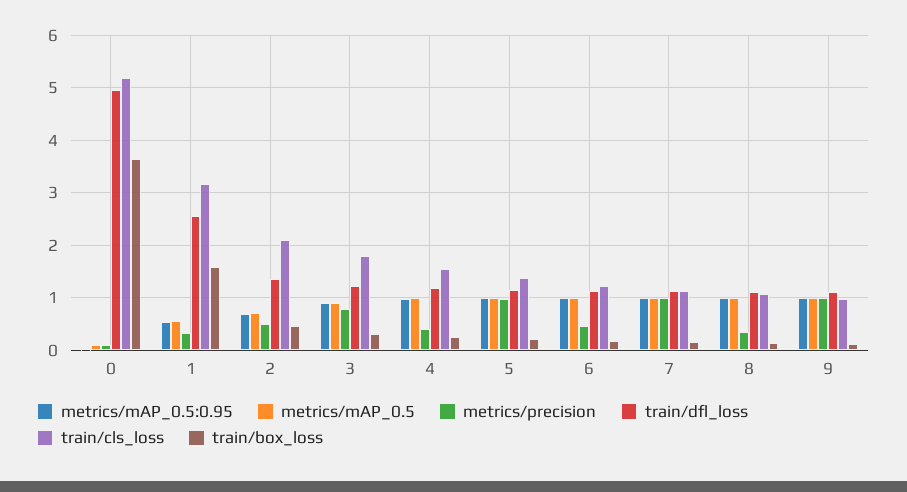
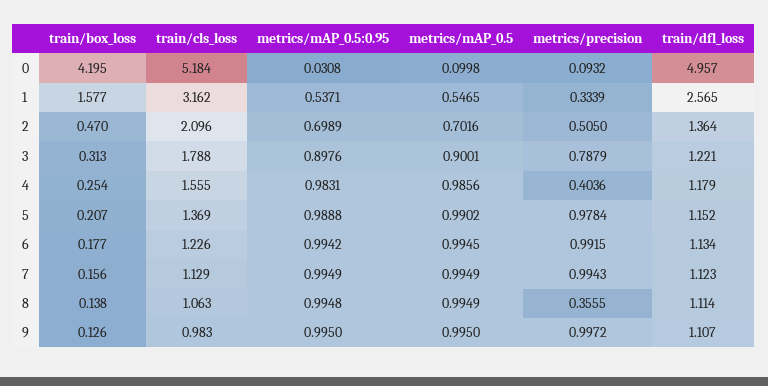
train/box_loss, 0: 3.6 -> 4.195
metrics/precision, 6: 0.4 -> 0.9915

